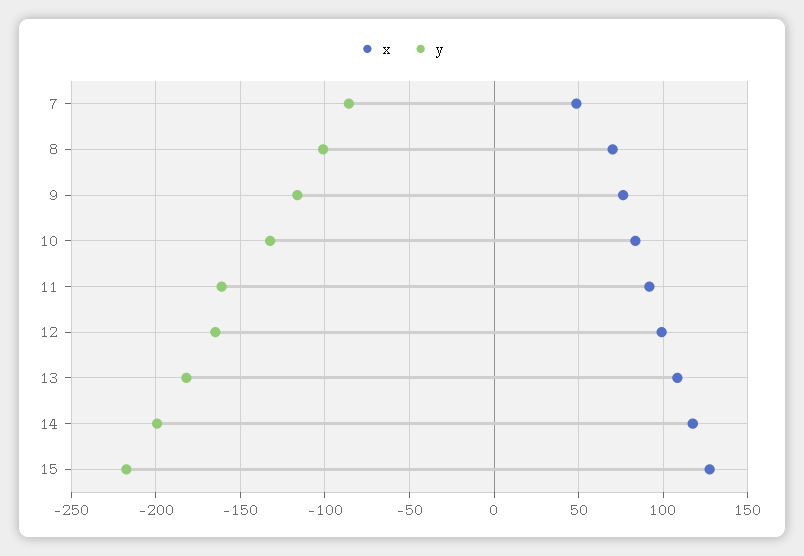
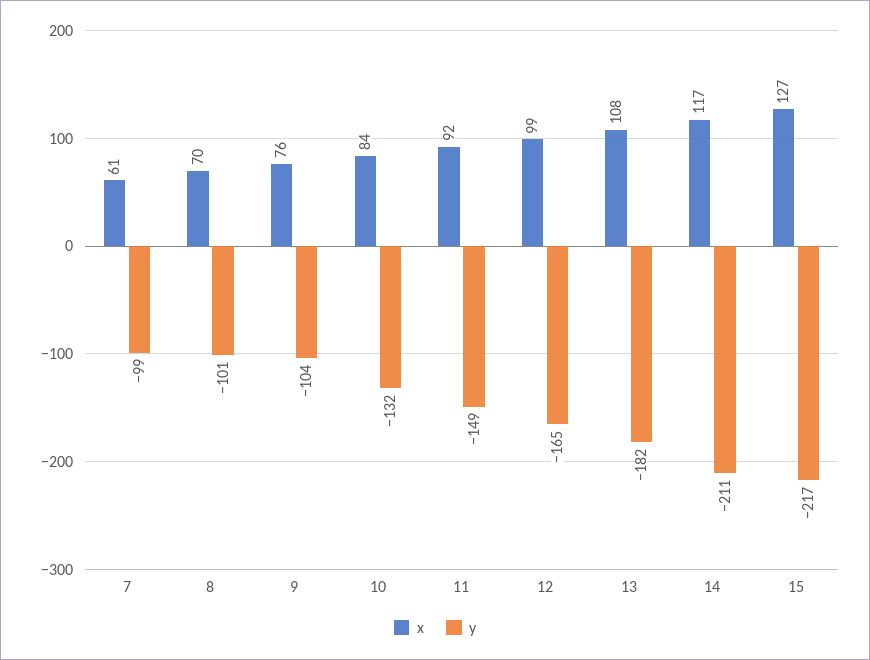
x, 7: 50 -> 61
y, 7: -85 -> -99
y, 9: -115 -> -104
y, 11: -160 -> -149
y, 14: -200 -> -211

